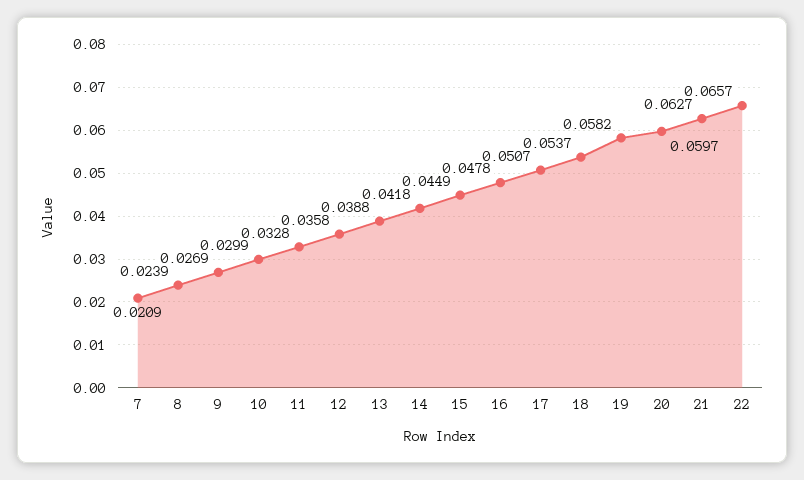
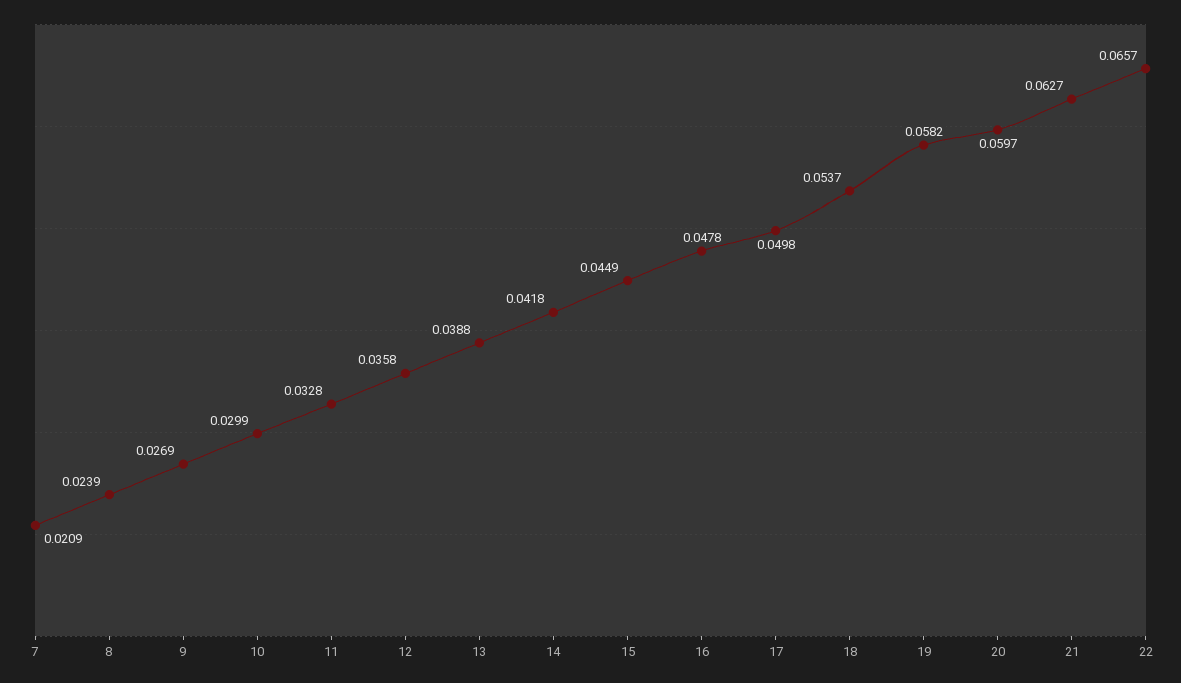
17: 0.0507 -> 0.0498

